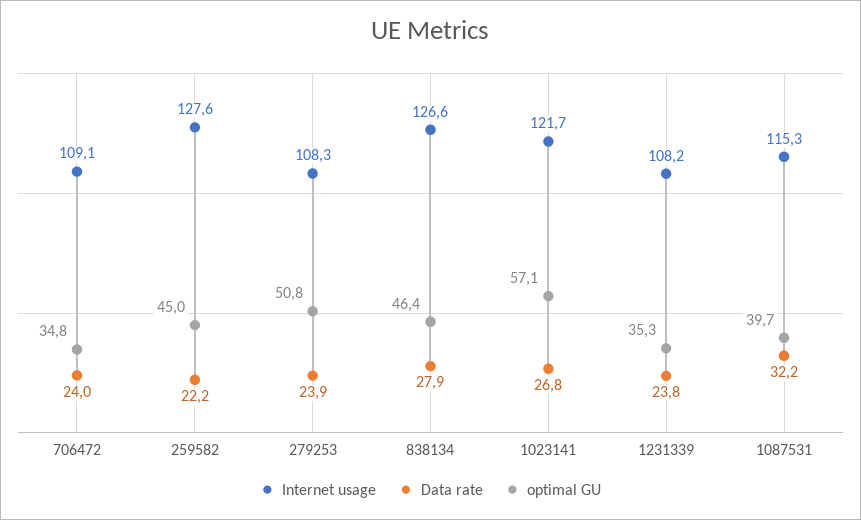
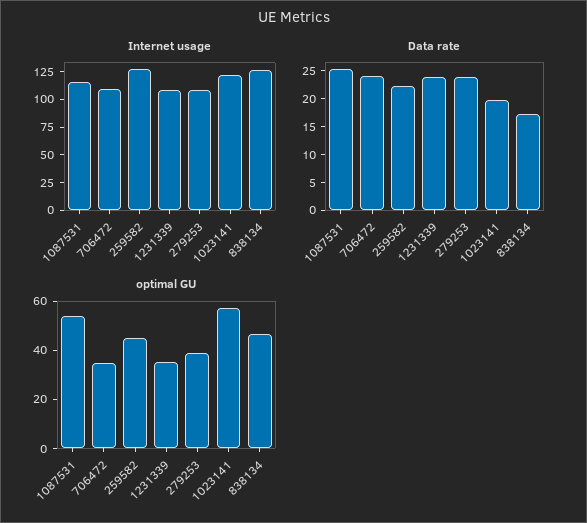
optimal GU, 279253: 50.8 -> 40
Data rate, 838134: 27.9 -> 17.5
Data rate, 1023141: 26.8 -> 20
Data rate, 1087531: 32.2 -> 25
optimal GU, 1087531: 39.7 -> 55

